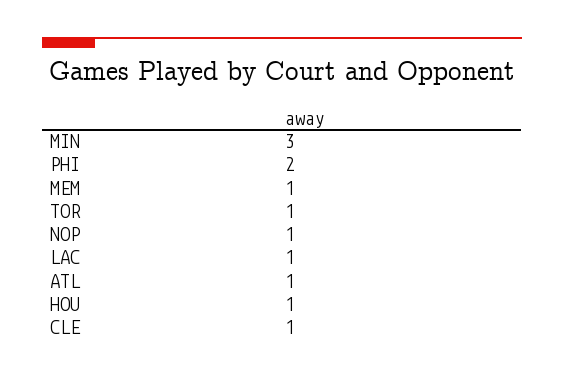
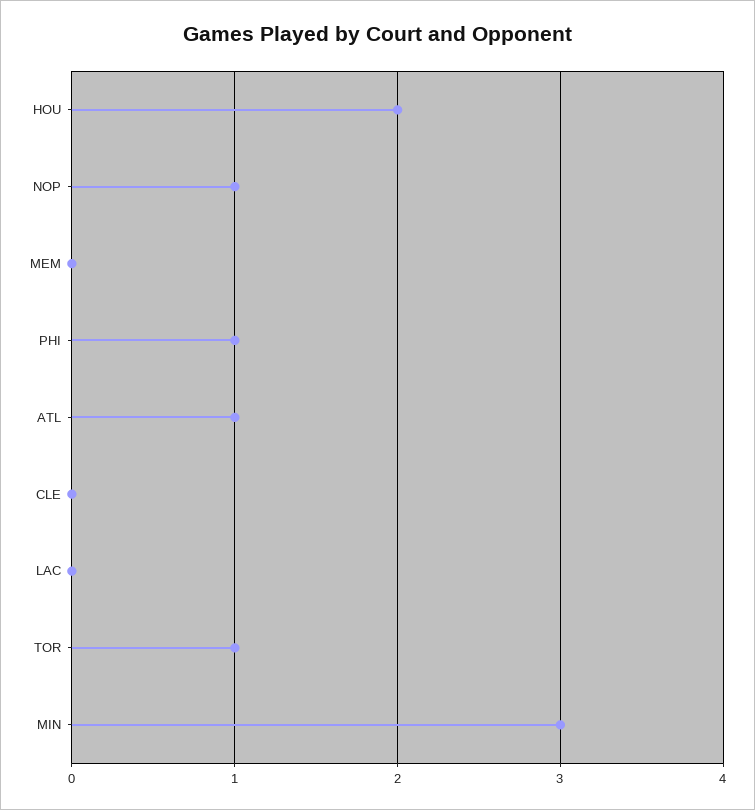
PHI: 2 -> 1
MEM: 1 -> 0
LAC: 1 -> 0
HOU: 1 -> 2
CLE: 1 -> 0

